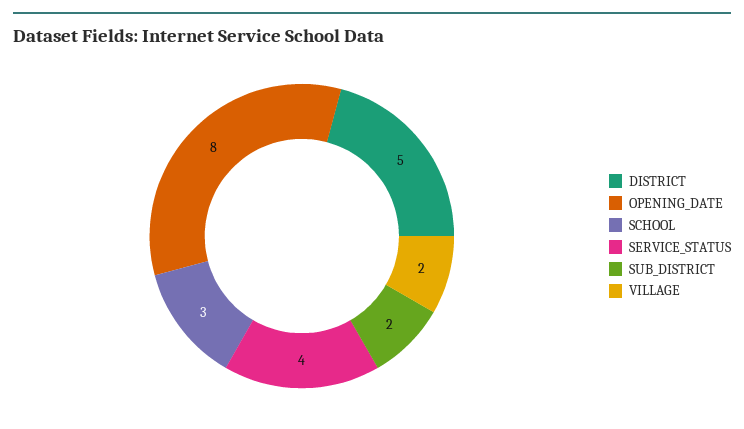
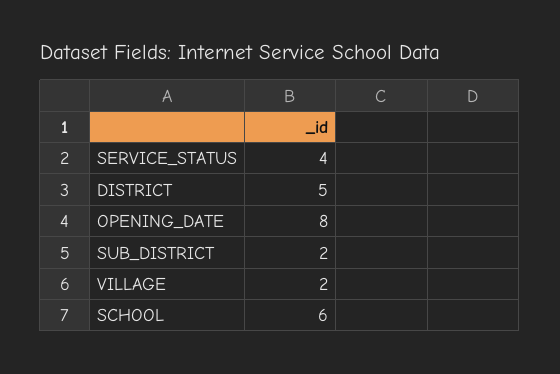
SCHOOL: 3 -> 6

